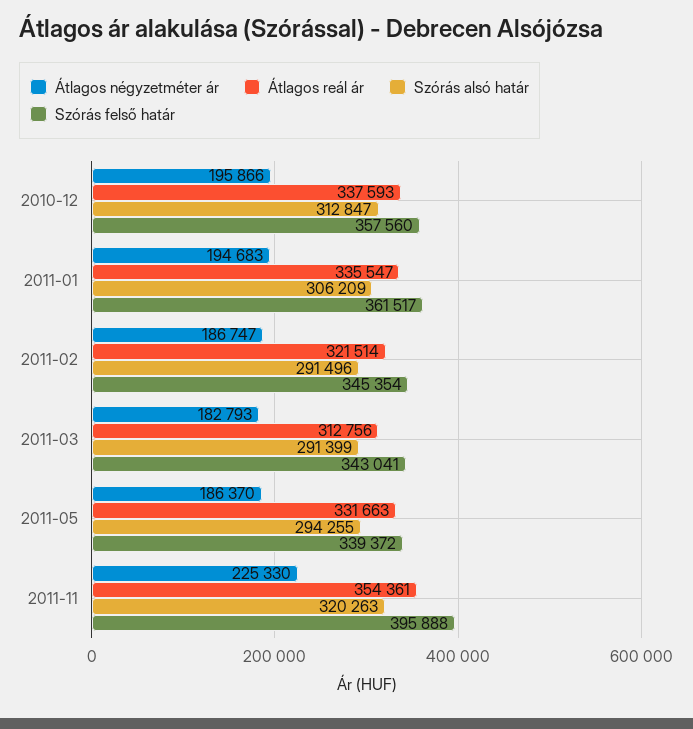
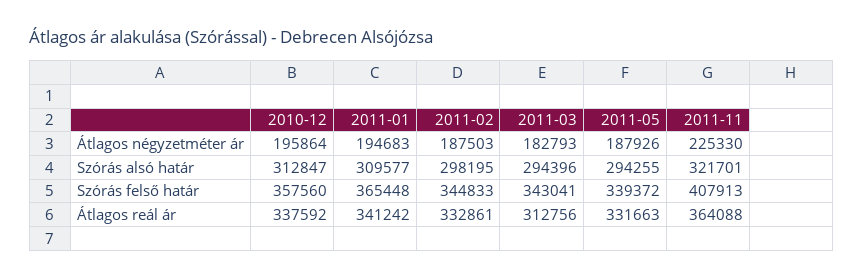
Átlagos négyzetméter ár, 2010-12: 195866 -> 195864
Átlagos reál ár, 2010-12: 337593 -> 337592
Átlagos reál ár, 2011-01: 335547 -> 341242
Szórás alsó határ, 2011-01: 306209 -> 309577
Szórás felső határ, 2011-01: 361517 -> 365448
Átlagos négyzetméter ár, 2011-02: 186747 -> 187503
Átlagos reál ár, 2011-02: 321514 -> 332861
Szórás alsó határ, 2011-02: 291496 -> 298195
Szórás felső határ, 2011-02: 345354 -> 344833
Szórás alsó határ, 2011-03: 291399 -> 294396
Átlagos négyzetméter ár, 2011-05: 186370 -> 187926
Átlagos reál ár, 2011-11: 354361 -> 364088
Szórás alsó határ, 2011-11: 320263 -> 321701
Szórás felső határ, 2011-11: 395888 -> 407913

